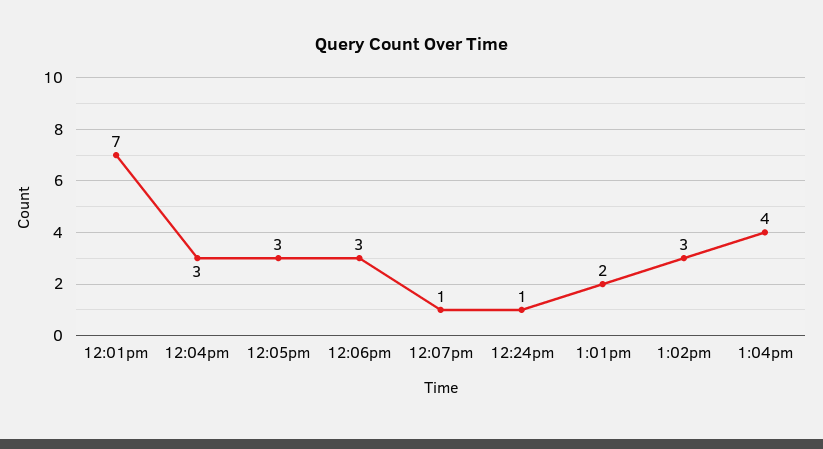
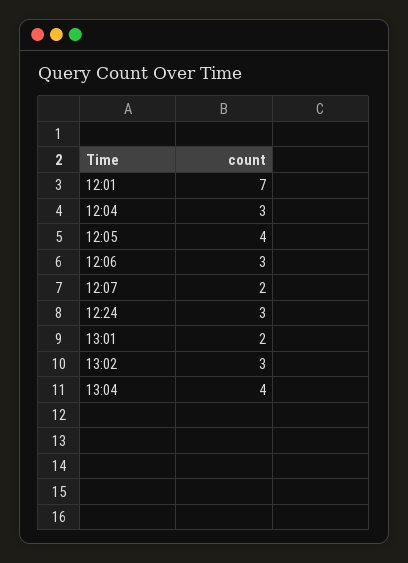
12:05pm: 3 -> 4
12:07pm: 1 -> 2
12:24pm: 1 -> 3

